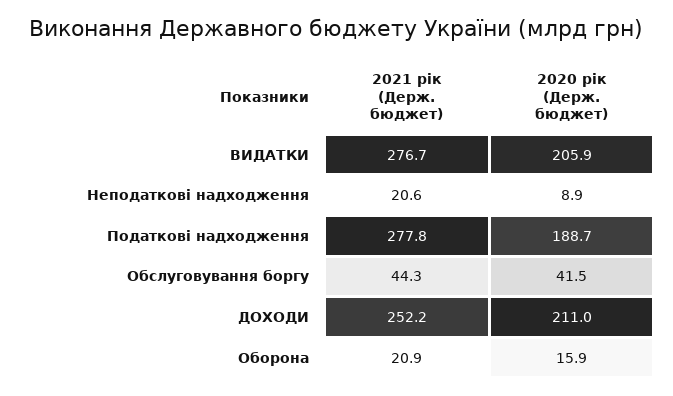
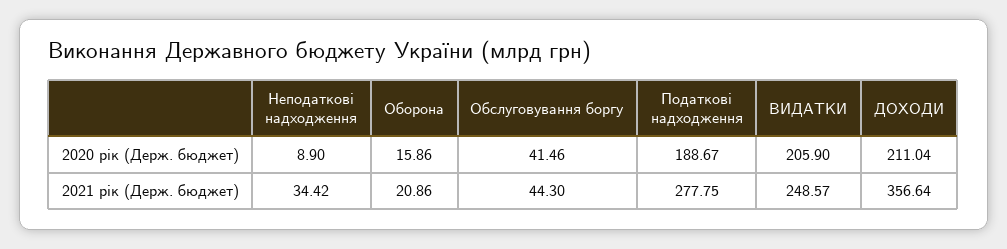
2021 рік (Держ. бюджет), ВИДАТКИ: 276.7 -> 248.57
2021 рік (Держ. бюджет), Неподаткові надходження: 20.6 -> 34.42
2021 рік (Держ. бюджет), ДОХОДИ: 252.2 -> 356.64

